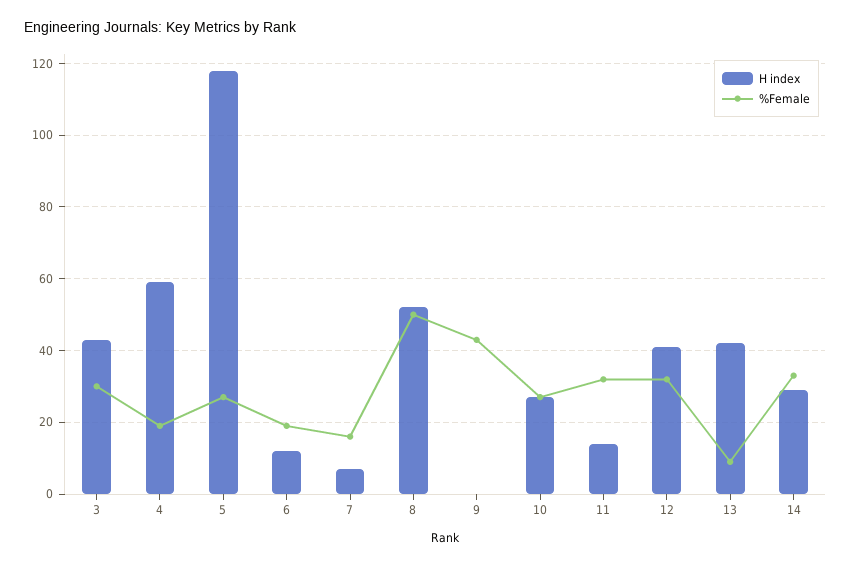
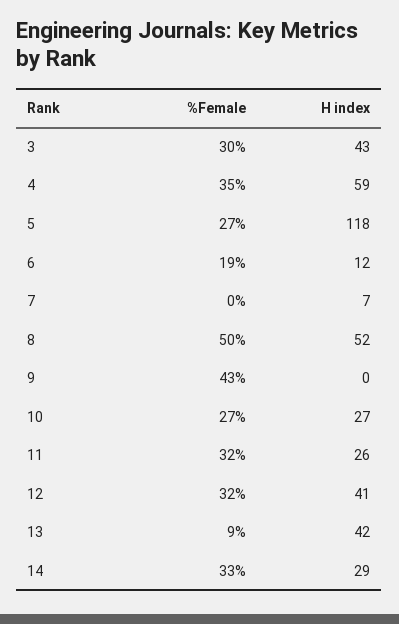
%Female, 4: 20 -> 35
%Female, 7: 15 -> 0
H index, 11: 15 -> 26

